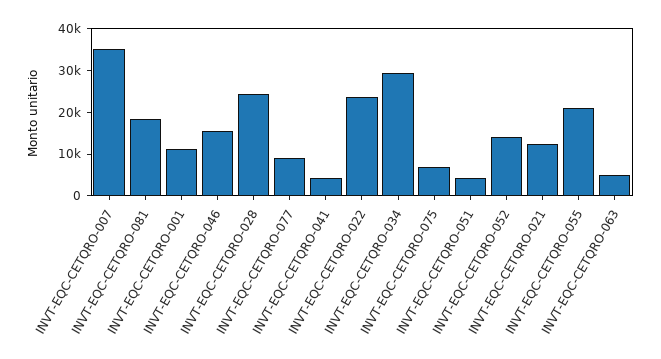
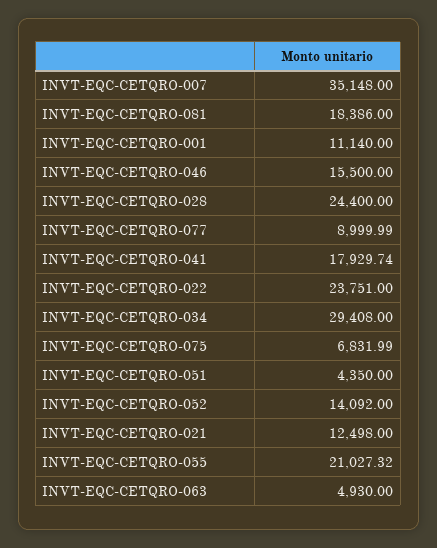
INVT-EQC-CETQRO-041: 4000 -> 17929.74

